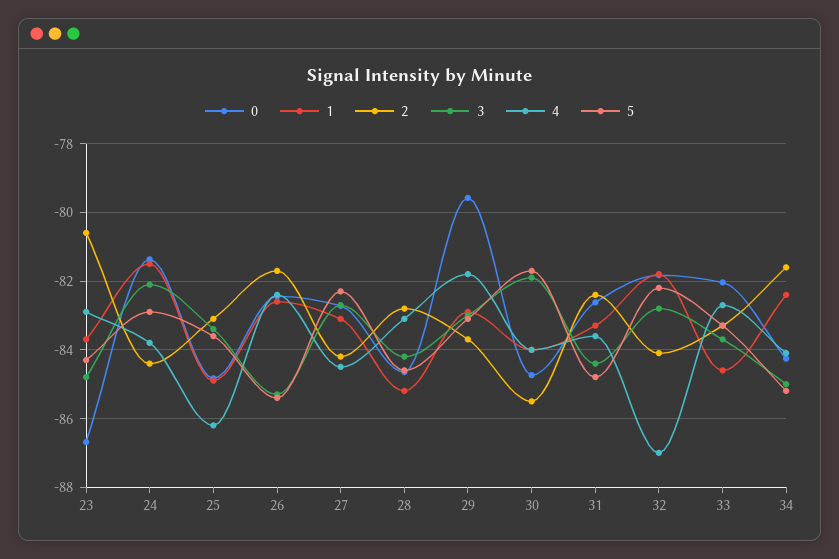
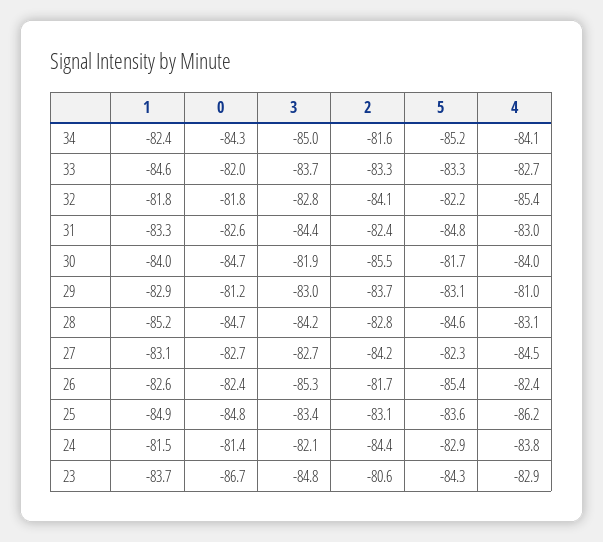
0, 29: -79.6 -> -81.2
4, 29: -81.8 -> -81
4, 31: -83.6 -> -83
4, 32: -87 -> -85.4

